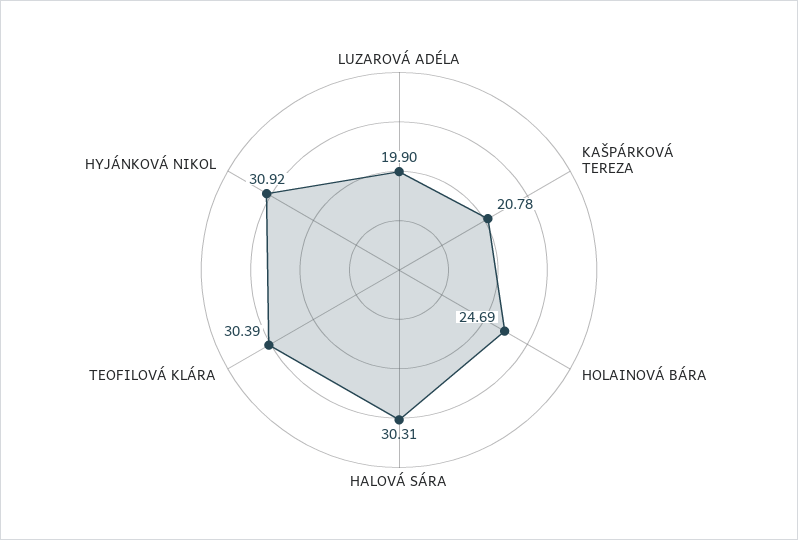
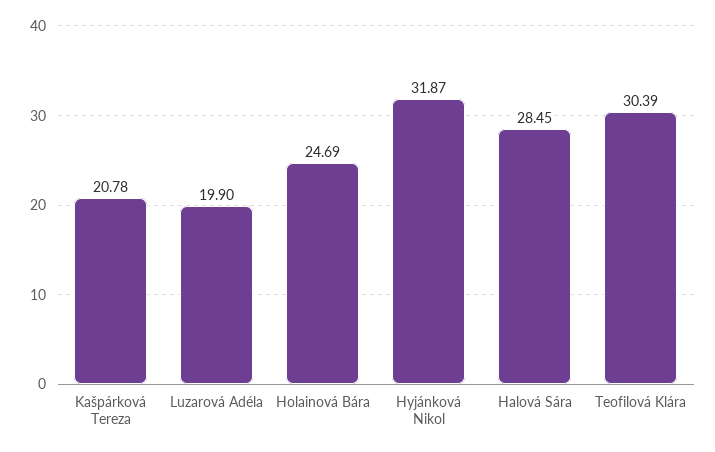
HALOVÁ SÁRA: 30.31 -> 28.45
HYJÁNKOVÁ NIKOL: 30.92 -> 31.87

